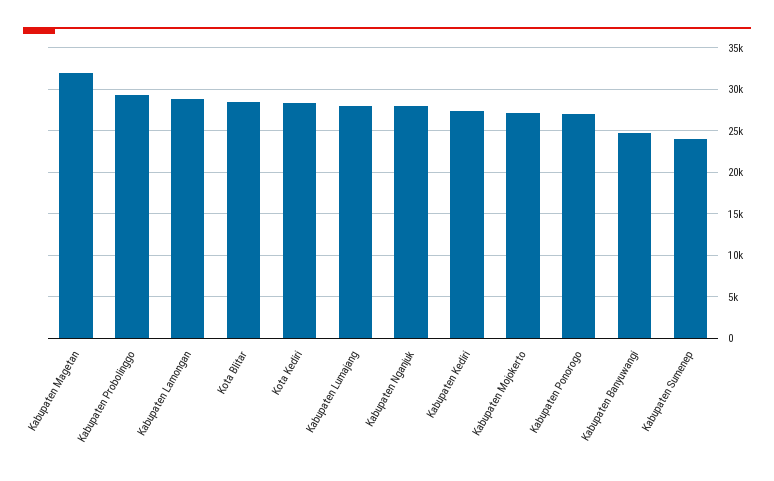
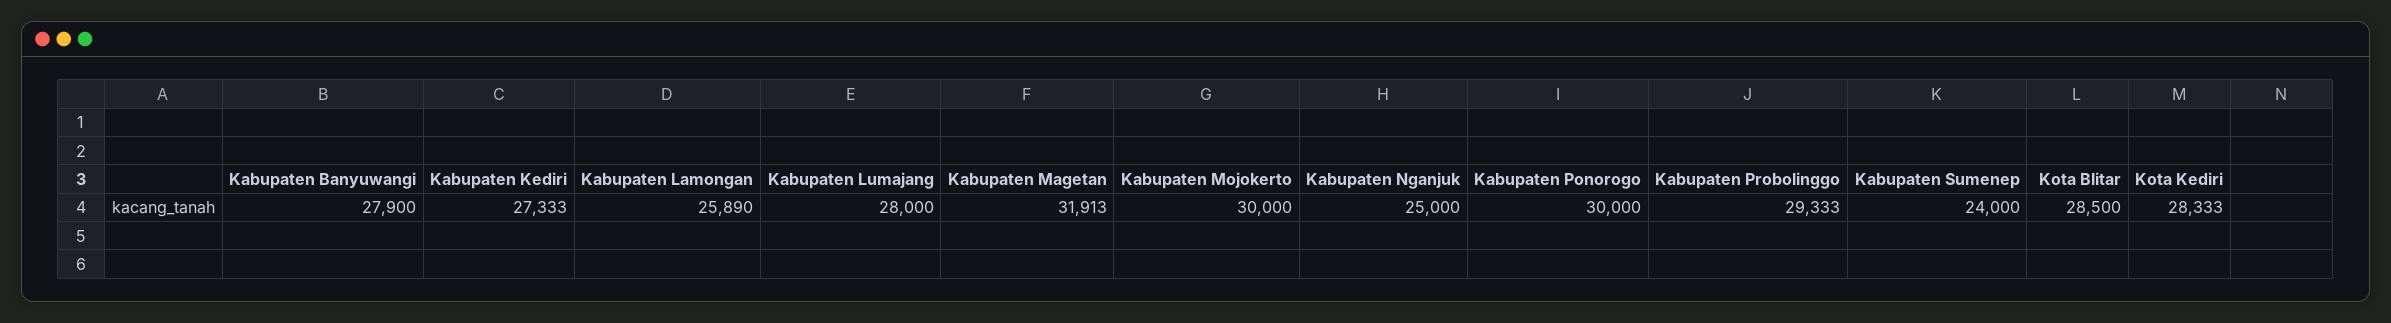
Kabupaten Lamongan: 29000 -> 25890
Kabupaten Nganjuk: 28000 -> 25000
Kabupaten Mojokerto: 27000 -> 30000
Kabupaten Ponorogo: 27000 -> 30000
Kabupaten Banyuwangi: 25000 -> 27900

